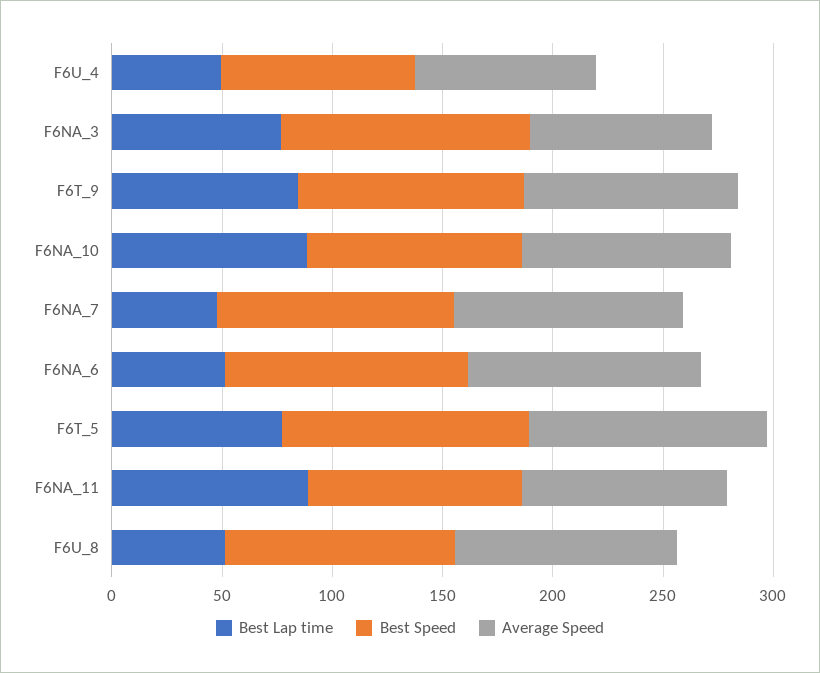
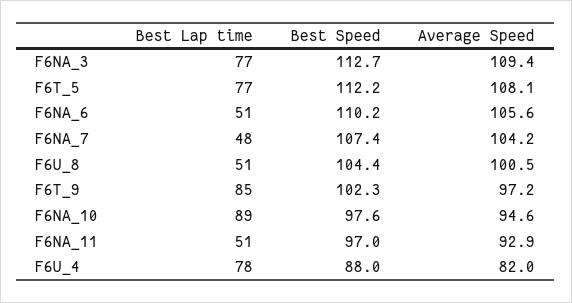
Best Lap time, F6U_4: 50 -> 78
Average Speed, F6NA_3: 80 -> 109.4
Best Lap time, F6NA_11: 90 -> 51

